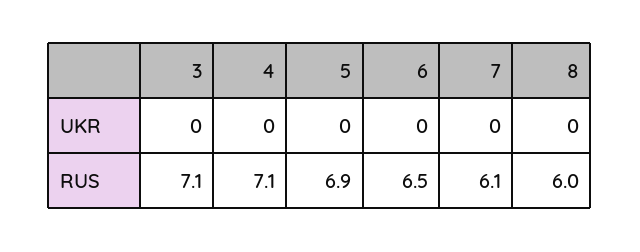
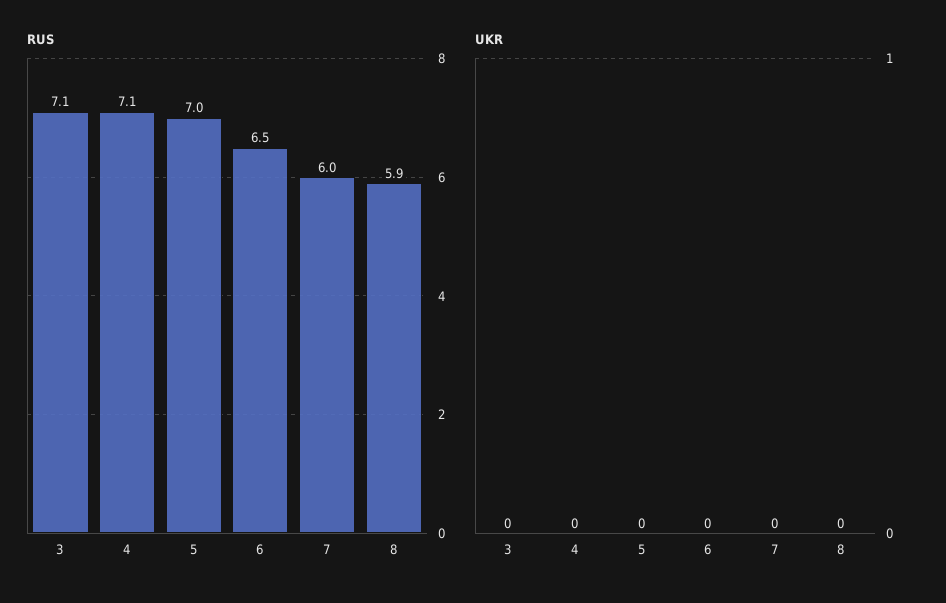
RUS, 5: 6.9 -> 7
RUS, 7: 6.1 -> 6
RUS, 8: 6 -> 5.9

